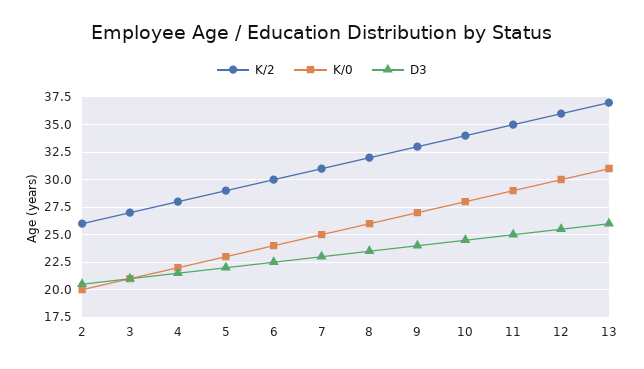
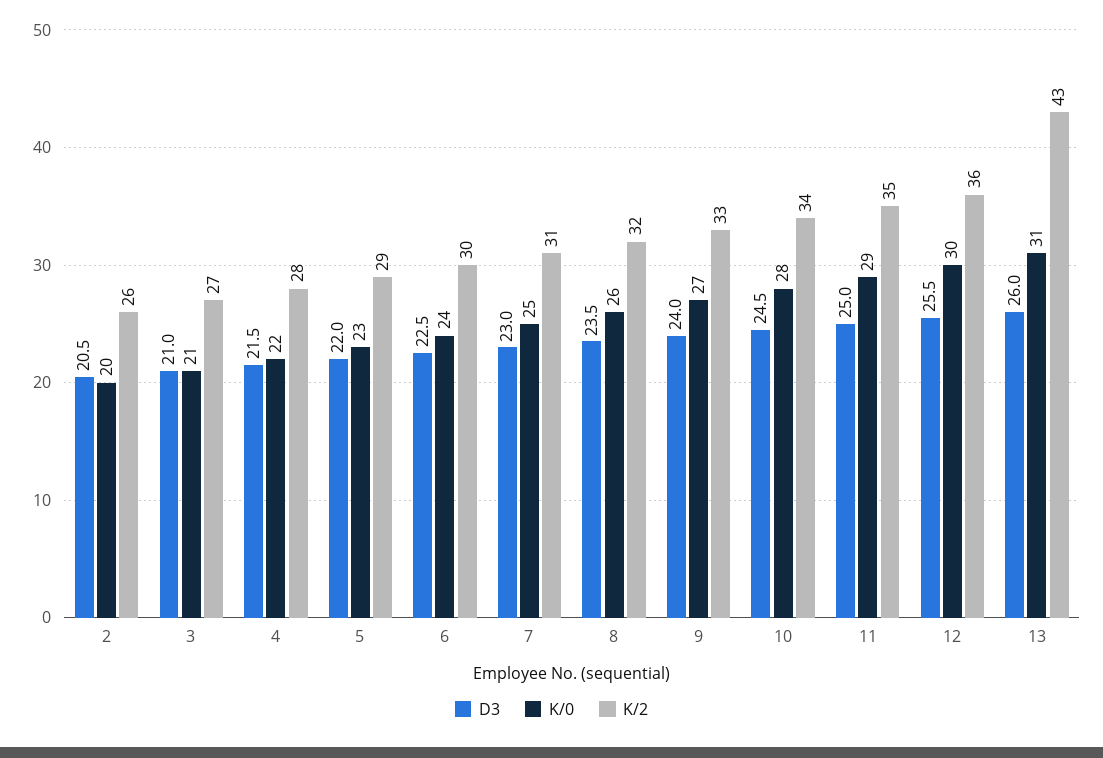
K/2, 13: 37.5 -> 43

